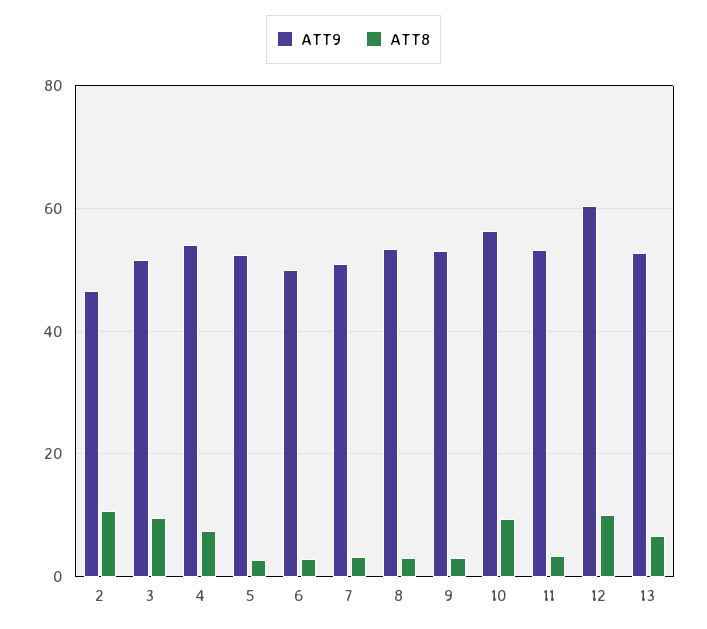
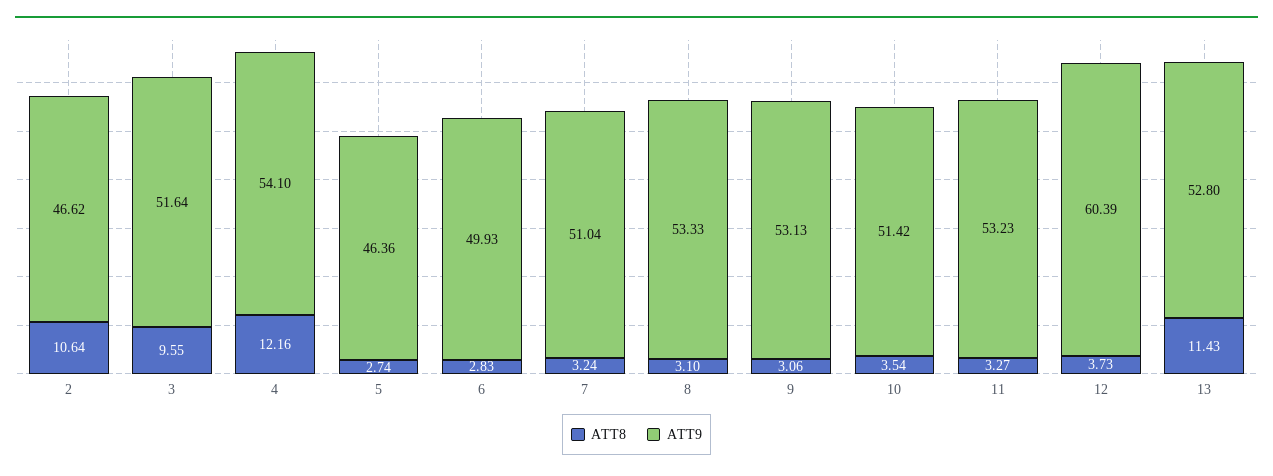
ATT8, 4: 8 -> 12.16
ATT9, 5: 52 -> 46.36
ATT9, 10: 56 -> 51.42
ATT8, 10: 10 -> 3.54
ATT8, 12: 10 -> 3.73
ATT8, 13: 6 -> 11.43

